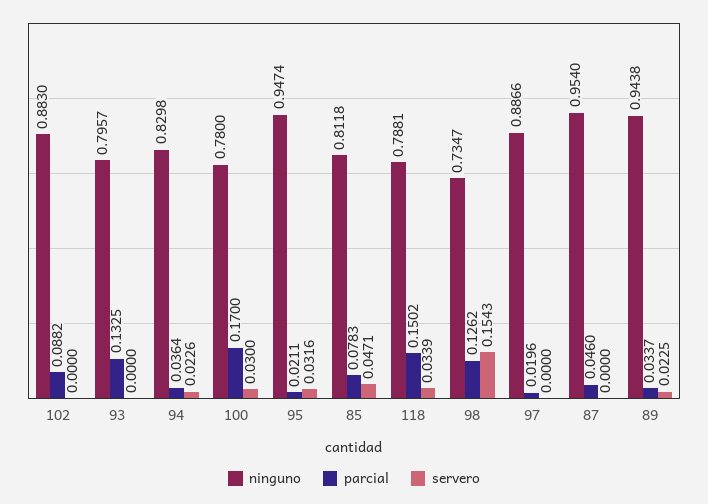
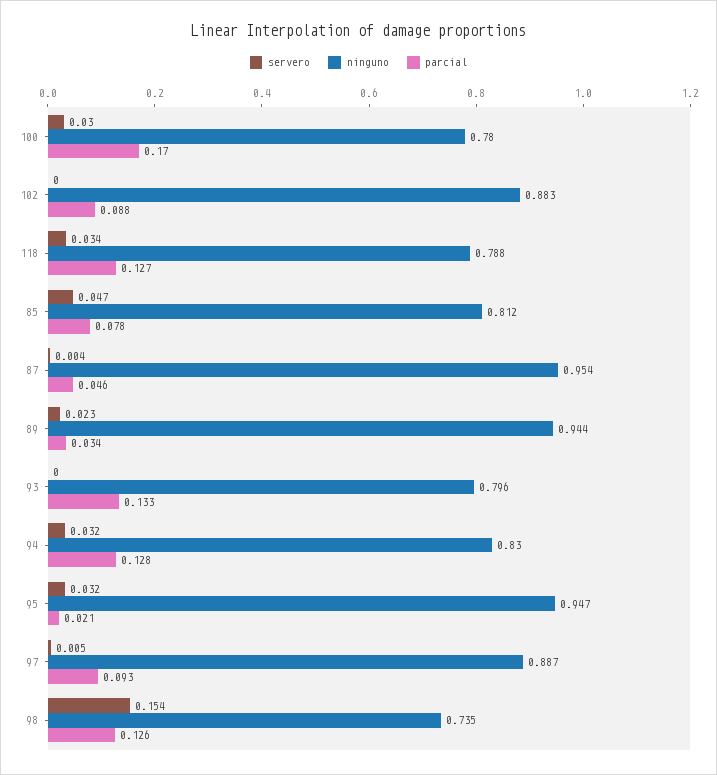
parcial, 94: 0.0364 -> 0.128
servero, 94: 0.0226 -> 0.032
parcial, 118: 0.1502 -> 0.127
parcial, 97: 0.0196 -> 0.093
servero, 97: 0 -> 0.005
servero, 87: 0 -> 0.004

